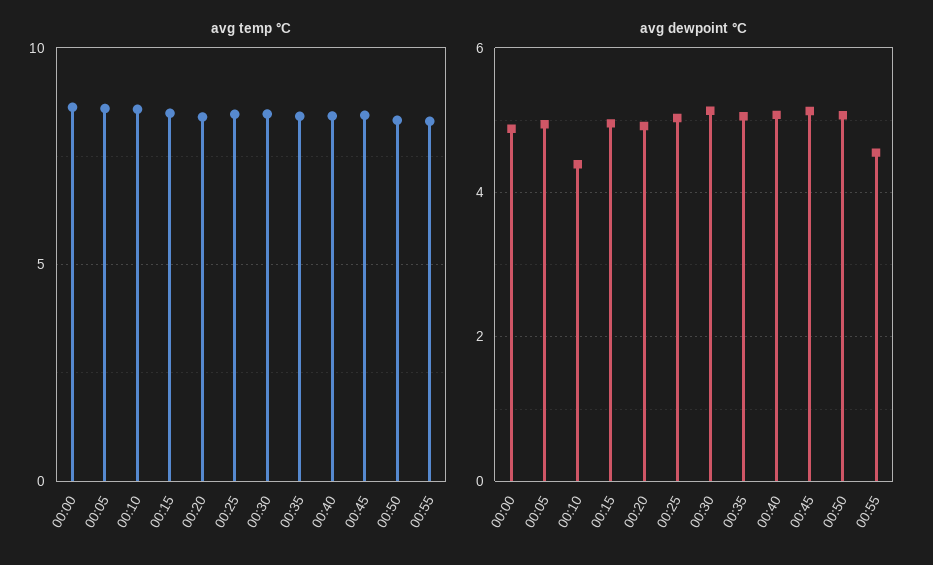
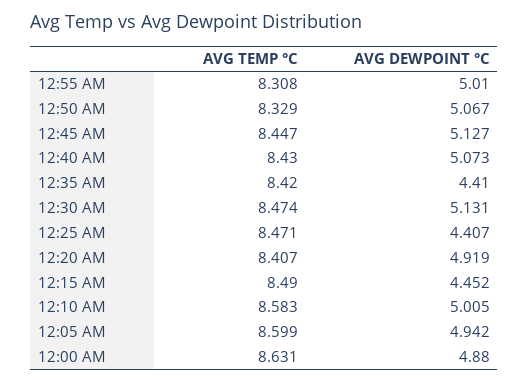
avg dewpoint °C, 00:10: 4.4 -> 5.005
avg dewpoint °C, 00:15: 5 -> 4.452
avg dewpoint °C, 00:25: 5 -> 4.407
avg dewpoint °C, 00:35: 5 -> 4.41
avg dewpoint °C, 00:55: 4.6 -> 5.01

